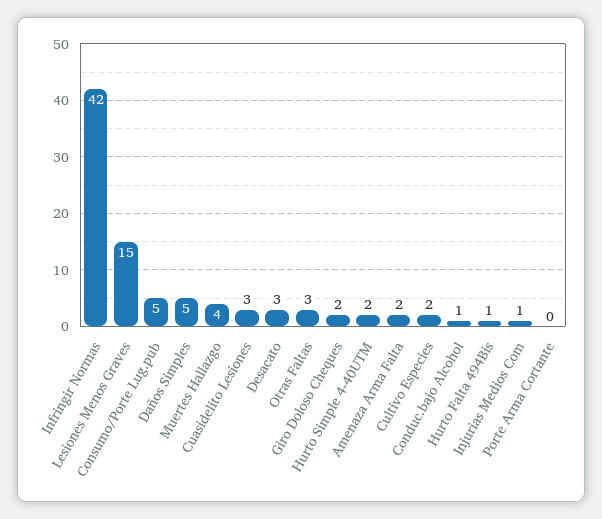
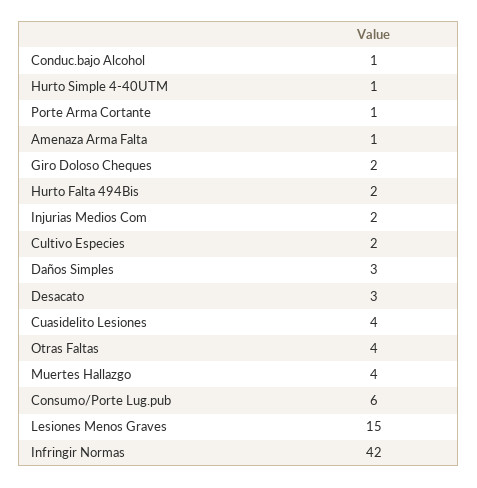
Consumo/Porte Lug.pub: 5 -> 6
Daños Simples: 5 -> 3
Cuasidelito Lesiones: 3 -> 4
Otras Faltas: 3 -> 4
Hurto Simple 4-40UTM: 2 -> 1
Amenaza Arma Falta: 2 -> 1
Hurto Falta 494Bis: 1 -> 2
Injurias Medios Com: 1 -> 2
Porte Arma Cortante: 0 -> 1

